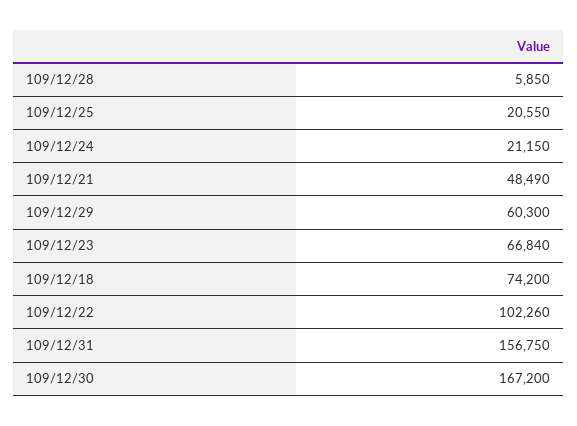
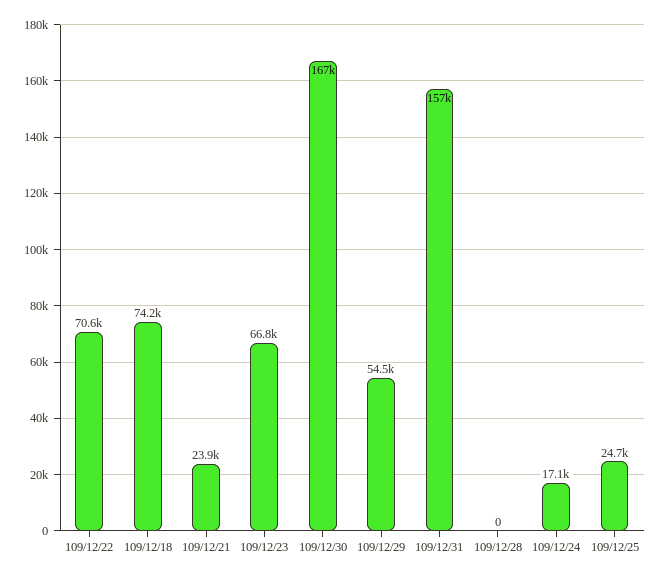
109/12/28: 5850 -> 0
109/12/25: 20550 -> 24700
109/12/24: 21150 -> 17100
109/12/21: 48490 -> 23900
109/12/29: 60300 -> 54500
109/12/22: 102260 -> 70600

